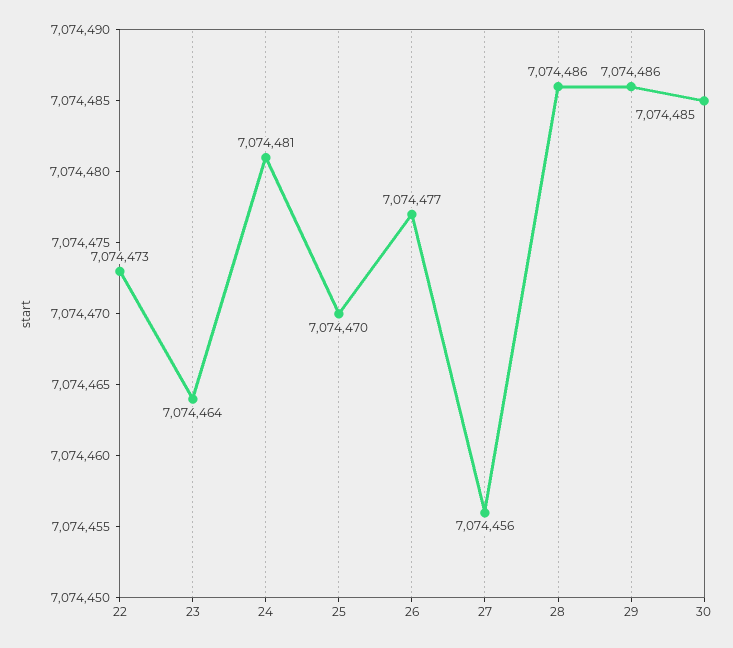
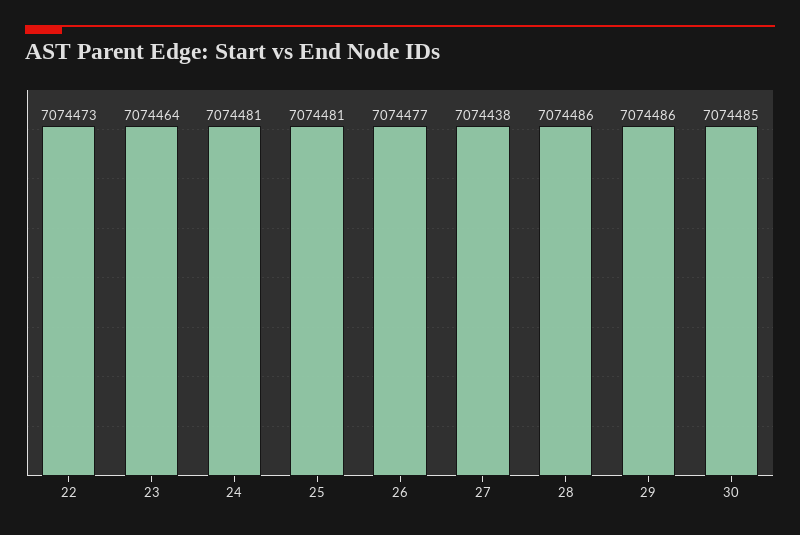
25: 7074470 -> 7074481
27: 7074456 -> 7074438

